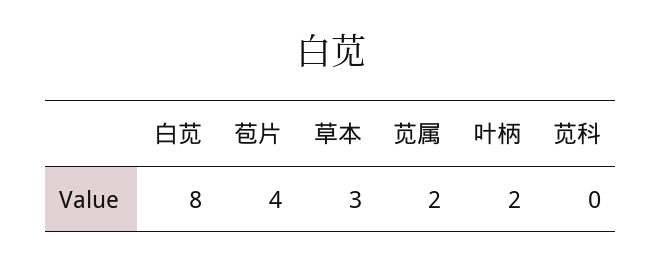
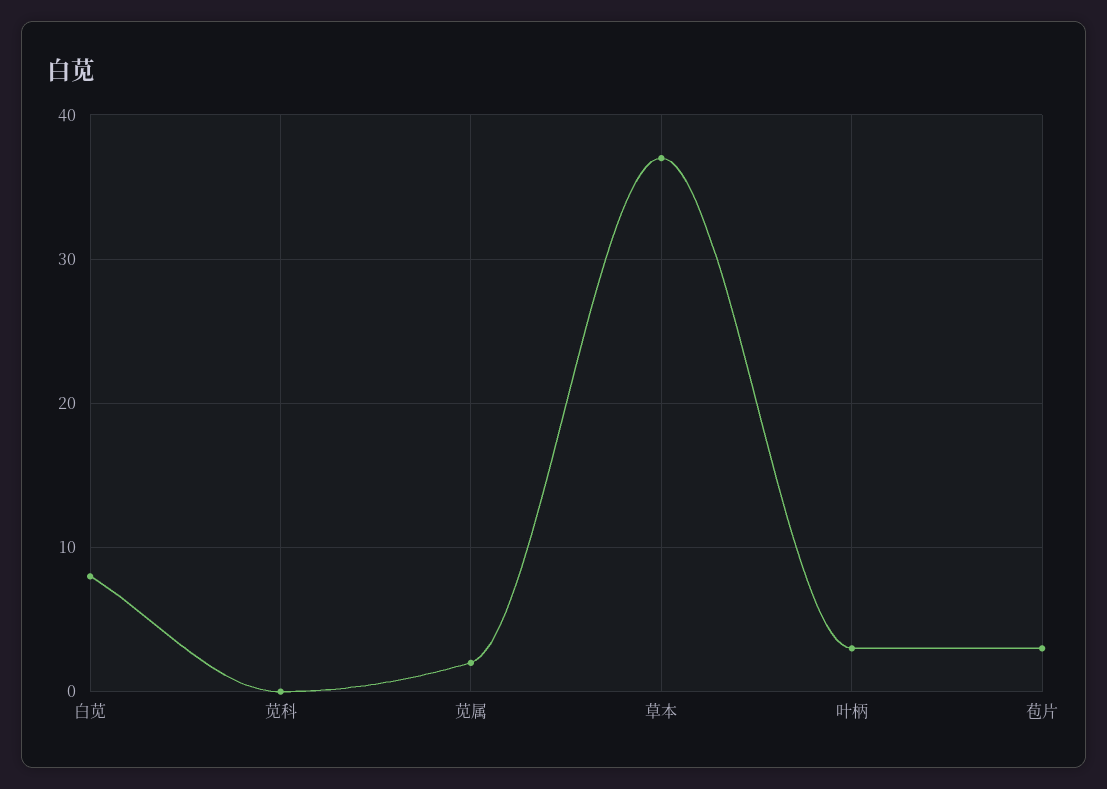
苞片: 4 -> 3
草本: 3 -> 37
叶柄: 2 -> 3

